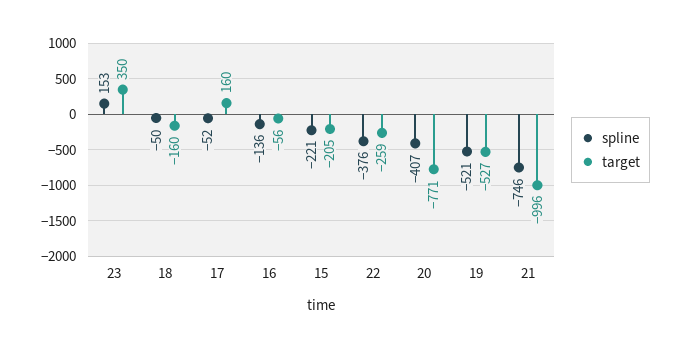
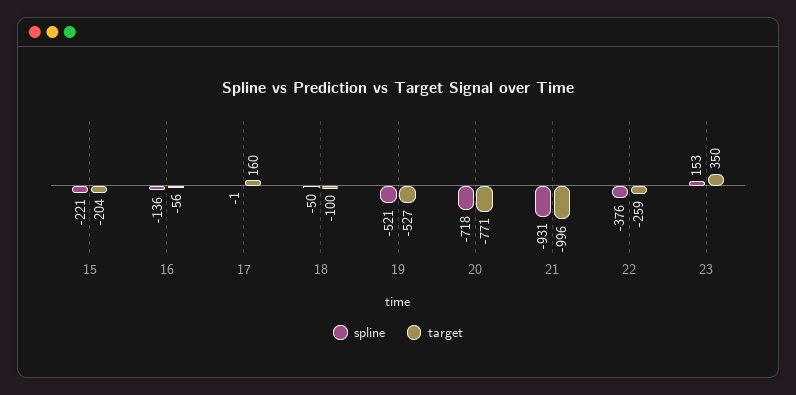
target, 18: -160 -> -100
spline, 17: -52 -> -1
target, 15: -205 -> -204
spline, 20: -407 -> -718
spline, 21: -746 -> -931

